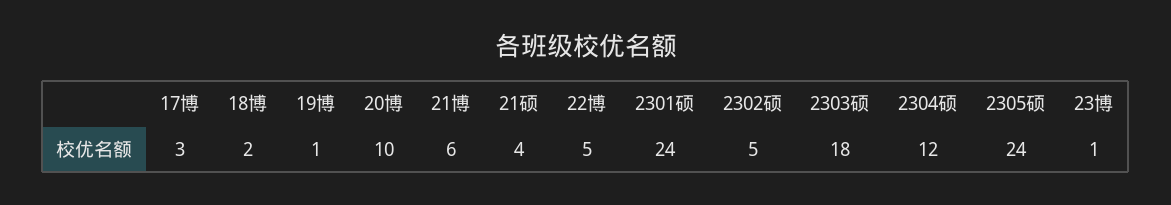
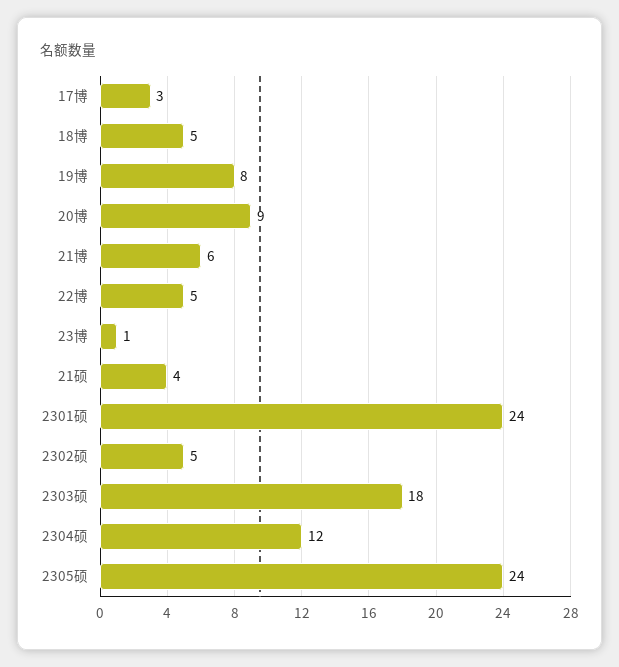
18博: 2 -> 5
19博: 1 -> 8
20博: 10 -> 9

